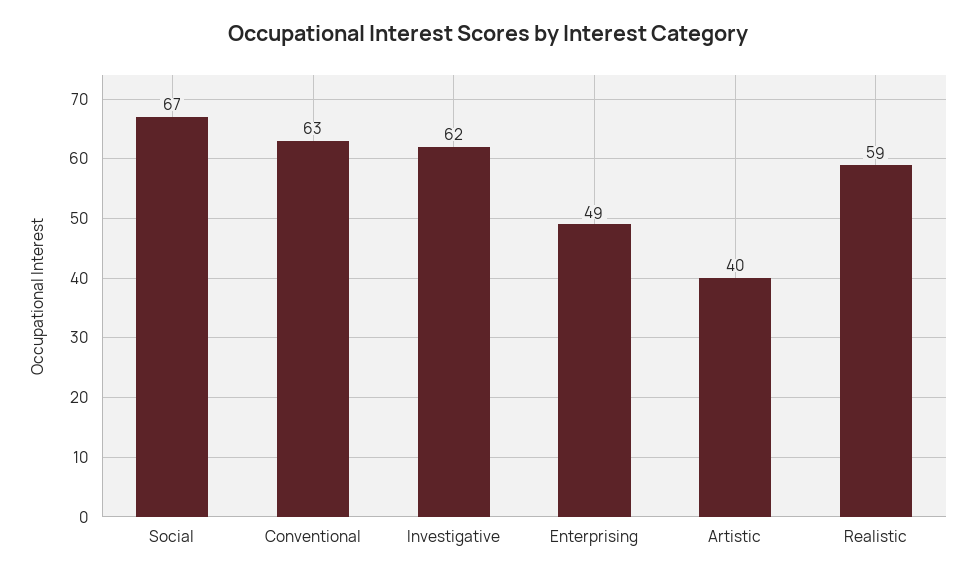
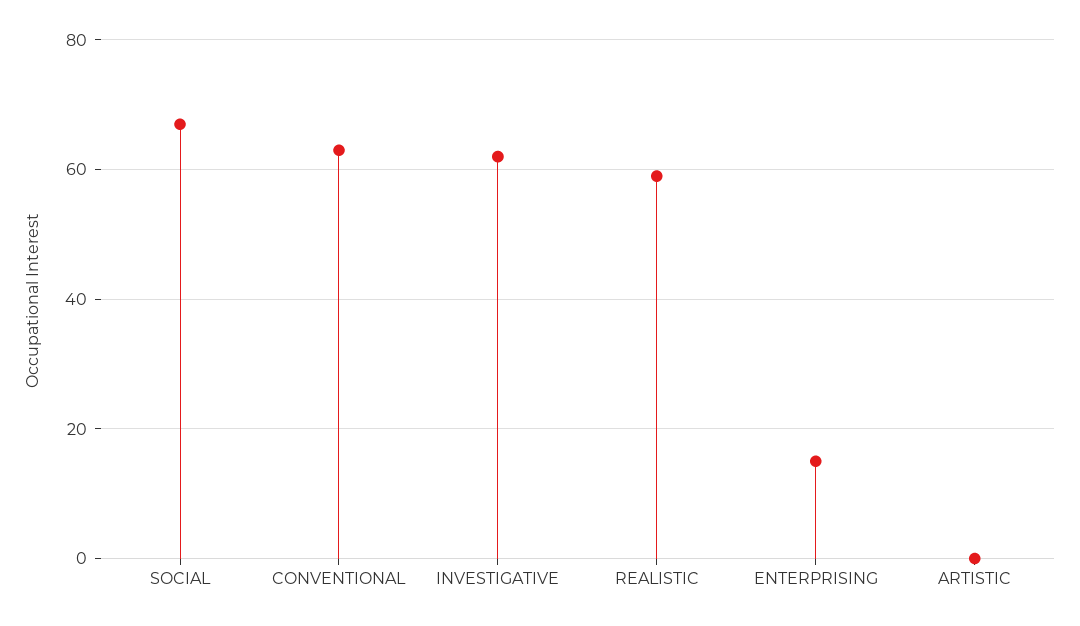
Enterprising: 49 -> 15
Artistic: 40 -> 0

